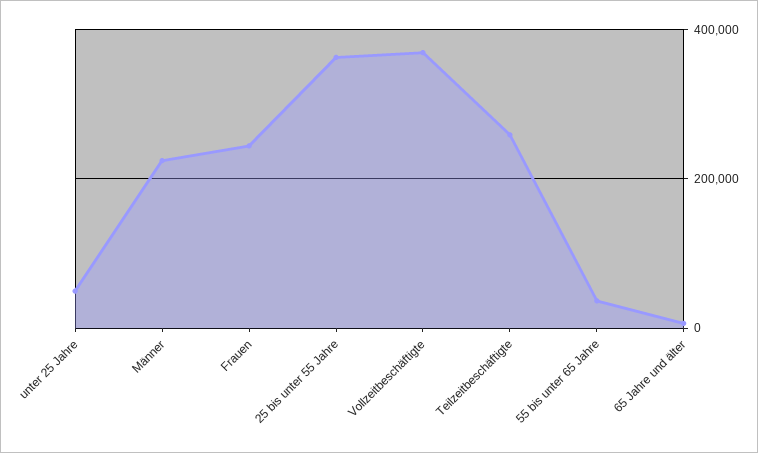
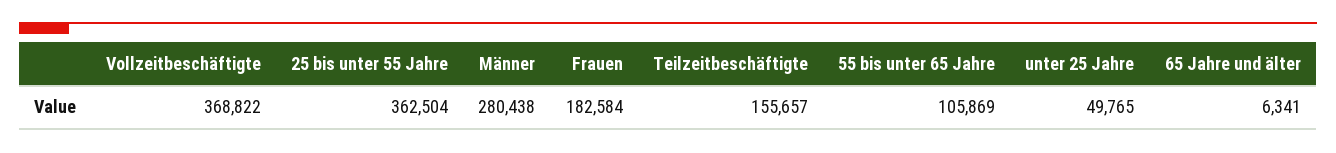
Männer: 220000 -> 280438
Frauen: 240000 -> 182584
Teilzeitbeschäftigte: 260000 -> 155657
55 bis unter 65 Jahre: 40000 -> 105869

